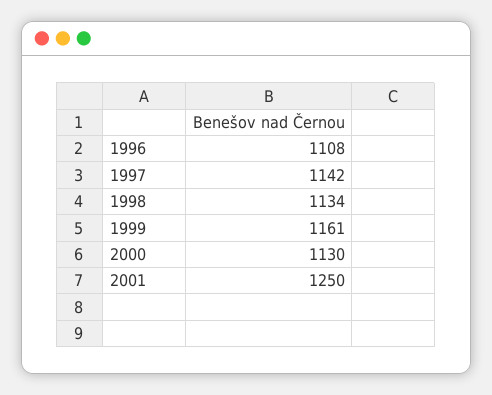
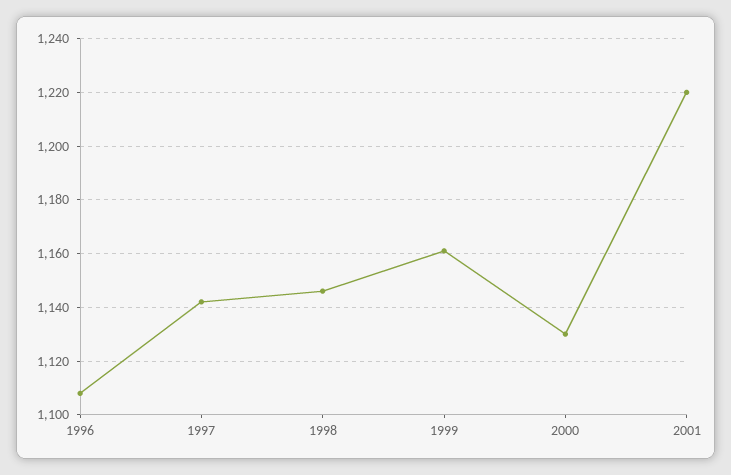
1998: 1134 -> 1145
2001: 1250 -> 1220

